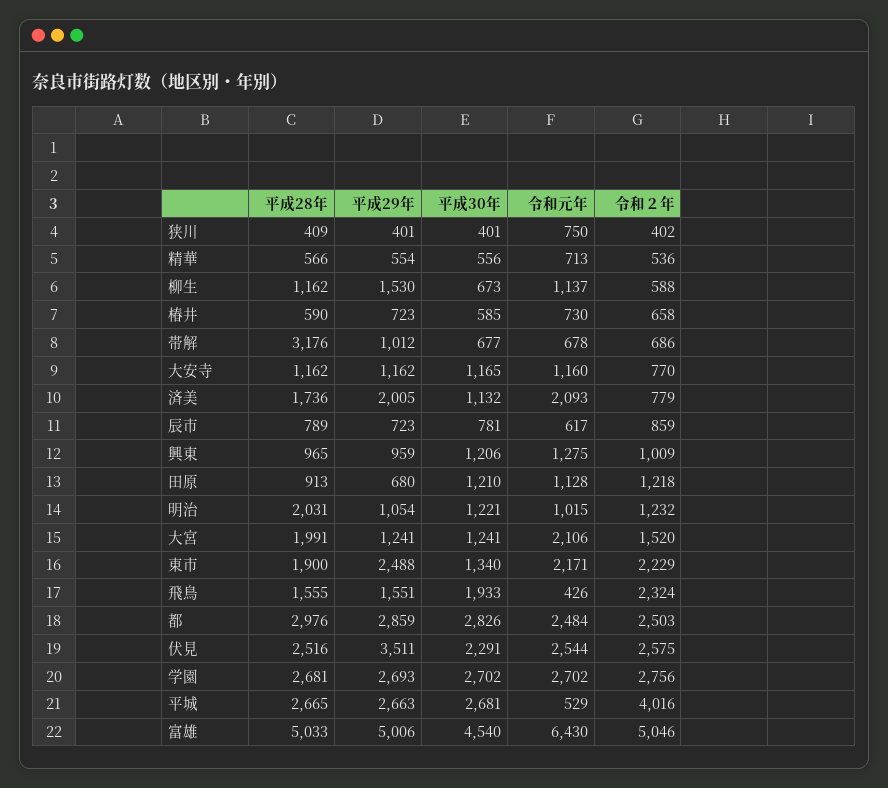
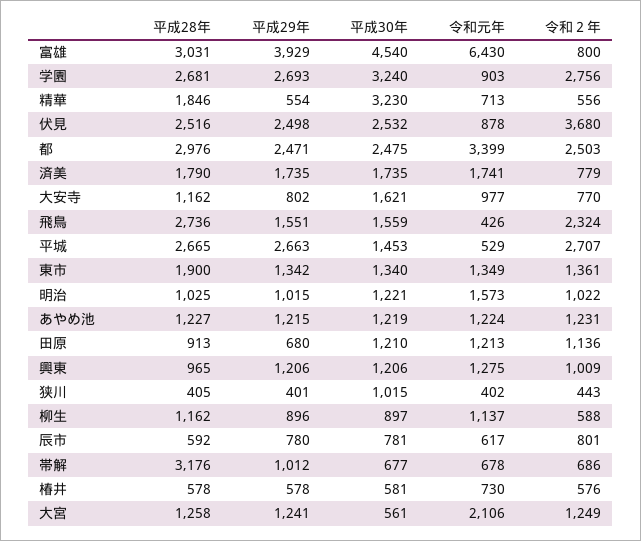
平成28年, 狭川: 409 -> 405
平成30年, 狭川: 401 -> 1015
令和元年, 狭川: 750 -> 402
令和２年, 狭川: 402 -> 443
平成28年, 精華: 566 -> 1846
平成30年, 精華: 556 -> 3230
令和２年, 精華: 536 -> 556
平成29年, 柳生: 1530 -> 896
平成30年, 柳生: 673 -> 897
平成28年, 椿井: 590 -> 578
平成29年, 椿井: 723 -> 578
平成30年, 椿井: 585 -> 581
令和２年, 椿井: 658 -> 576
平成29年, 大安寺: 1162 -> 802
平成30年, 大安寺: 1165 -> 1621
令和元年, 大安寺: 1160 -> 977
平成28年, 済美: 1736 -> 1790
平成29年, 済美: 2005 -> 1735
平成30年, 済美: 1132 -> 1735
令和元年, 済美: 2093 -> 1741
平成28年, 辰市: 789 -> 592
平成29年, 辰市: 723 -> 780
令和２年, 辰市: 859 -> 801
平成29年, 興東: 959 -> 1206
令和元年, 田原: 1128 -> 1213
令和２年, 田原: 1218 -> 1136
平成28年, 明治: 2031 -> 1025
平成29年, 明治: 1054 -> 1015
令和元年, 明治: 1015 -> 1573
令和２年, 明治: 1232 -> 1022
平成28年, 大宮: 1991 -> 1258
平成30年, 大宮: 1241 -> 561
令和２年, 大宮: 1520 -> 1249
平成29年, 東市: 2488 -> 1342
令和元年, 東市: 2171 -> 1349
令和２年, 東市: 2229 -> 1361
平成28年, 飛鳥: 1555 -> 2736
平成30年, 飛鳥: 1933 -> 1559
平成29年, 都: 2859 -> 2471
平成30年, 都: 2826 -> 2475
令和元年, 都: 2484 -> 3399
平成29年, 伏見: 3511 -> 2498
平成30年, 伏見: 2291 -> 2532
令和元年, 伏見: 2544 -> 878
令和２年, 伏見: 2575 -> 3680
平成30年, 学園: 2702 -> 3240
令和元年, 学園: 2702 -> 903
平成30年, 平城: 2681 -> 1453
令和２年, 平城: 4016 -> 2707
平成28年, 富雄: 5033 -> 3031
平成29年, 富雄: 5006 -> 3929
令和２年, 富雄: 5046 -> 800
平成28年, あやめ池: none -> 1227
平成29年, あやめ池: none -> 1215
平成30年, あやめ池: none -> 1219
令和元年, あやめ池: none -> 1224
令和２年, あやめ池: none -> 1231

